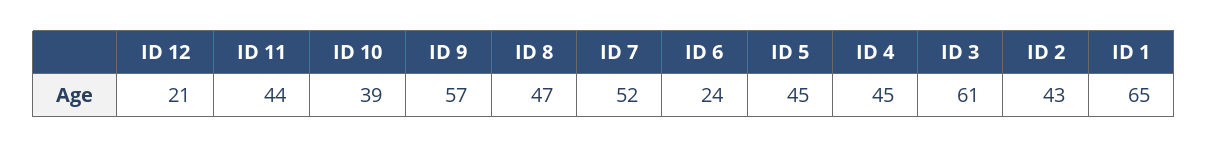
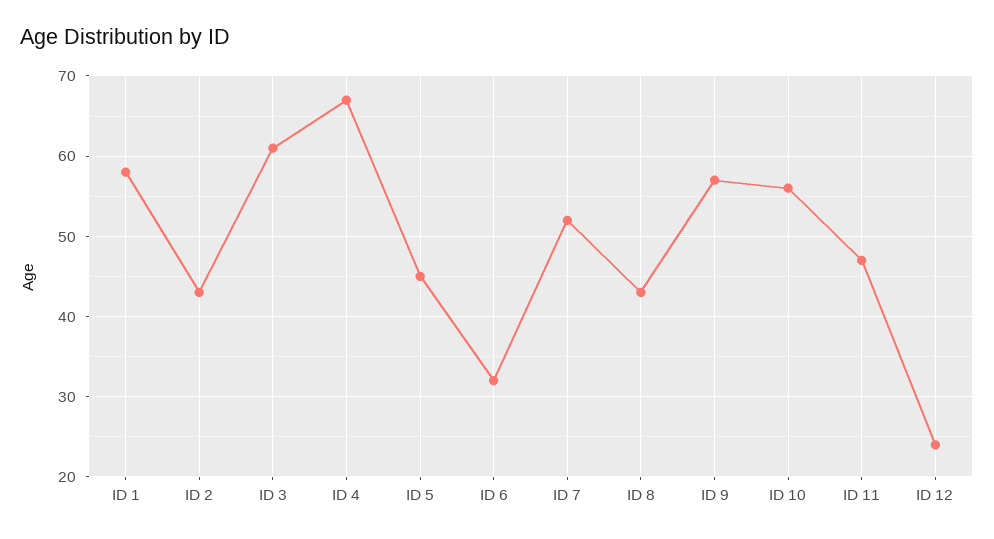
ID 12: 21 -> 24
ID 11: 44 -> 47
ID 10: 39 -> 56
ID 8: 47 -> 43
ID 6: 24 -> 32
ID 4: 45 -> 67
ID 1: 65 -> 58

